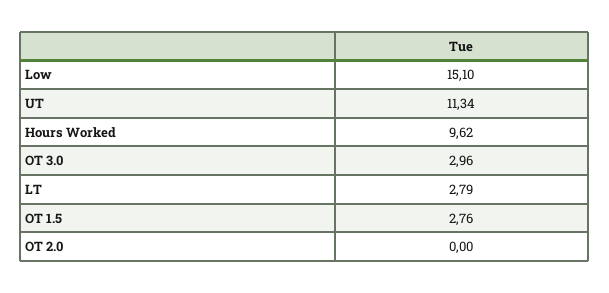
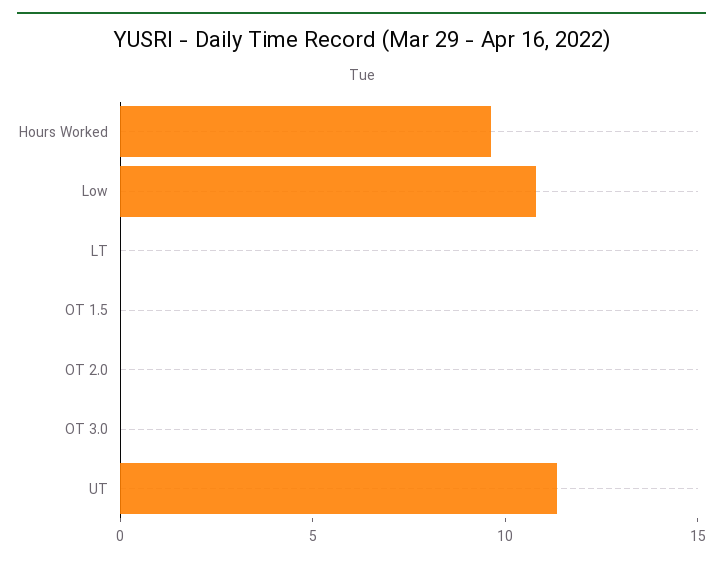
Low: 15.1 -> 11
OT 3.0: 2.96 -> 0
LT: 2.79 -> 0
OT 1.5: 2.76 -> 0

